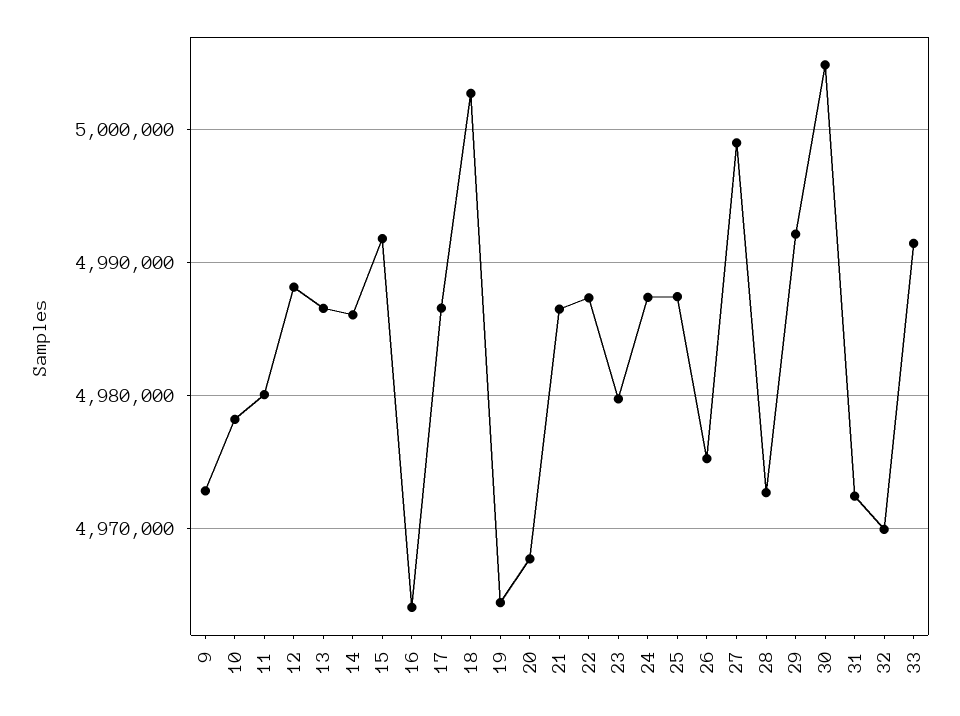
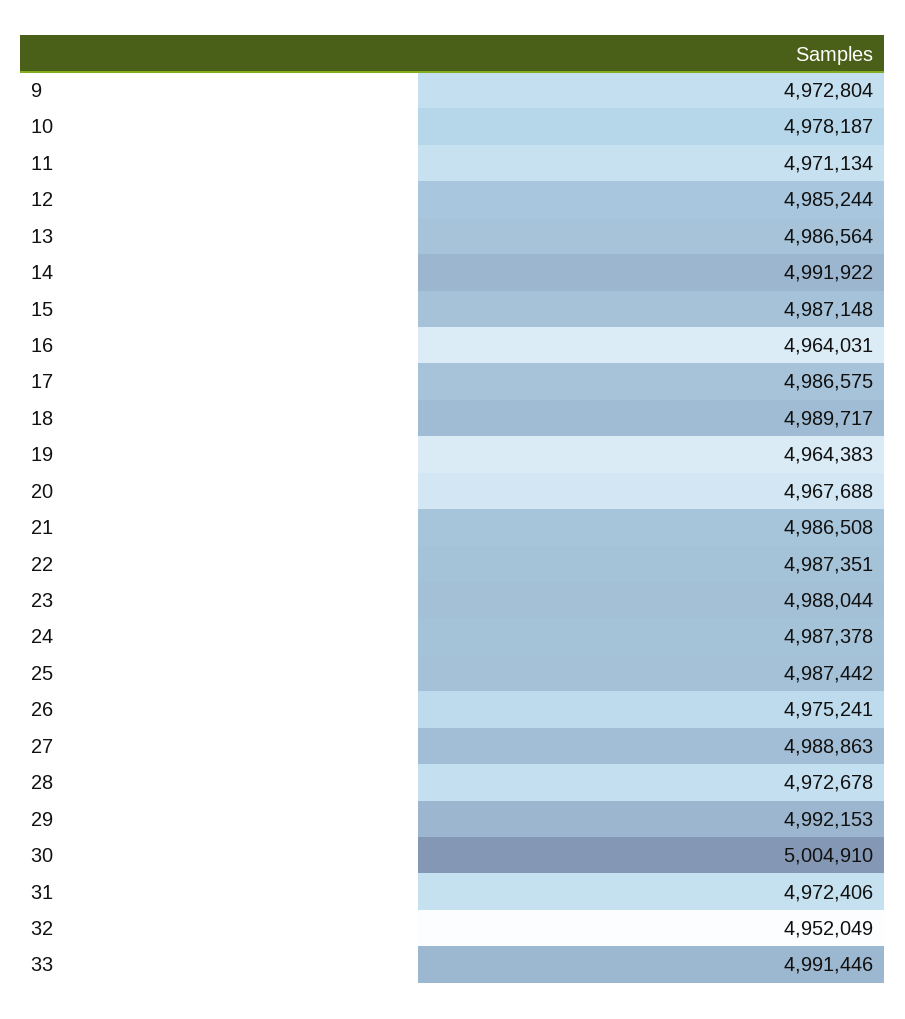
11: 4980000 -> 4971134
12: 4988000 -> 4985244
14: 4986000 -> 4991922
15: 4992000 -> 4987148
18: 5003000 -> 4989717
23: 4980000 -> 4988044
27: 4999000 -> 4988863
32: 4970000 -> 4952049

